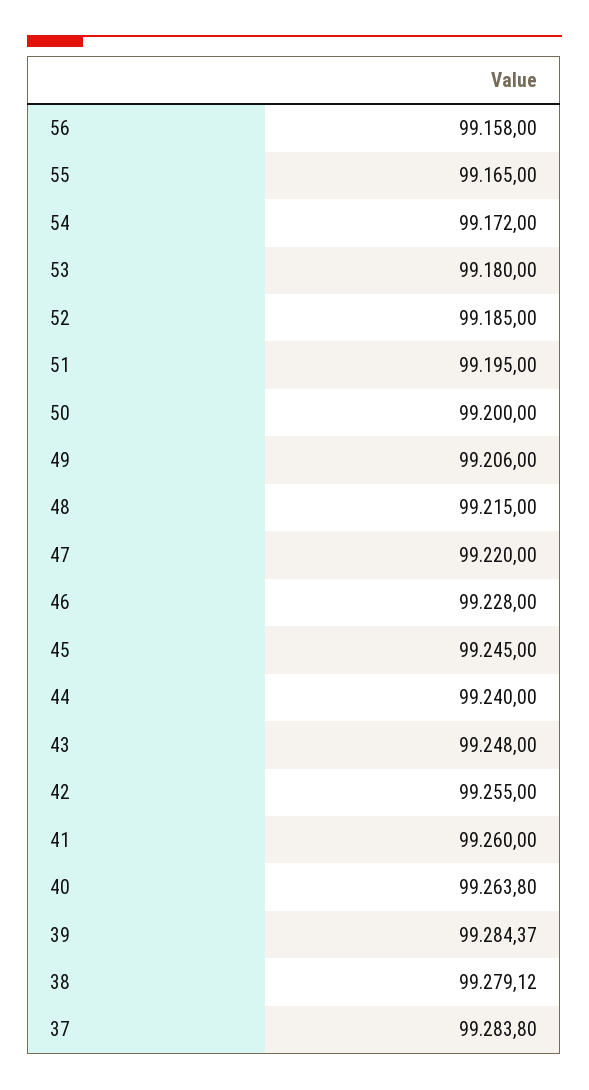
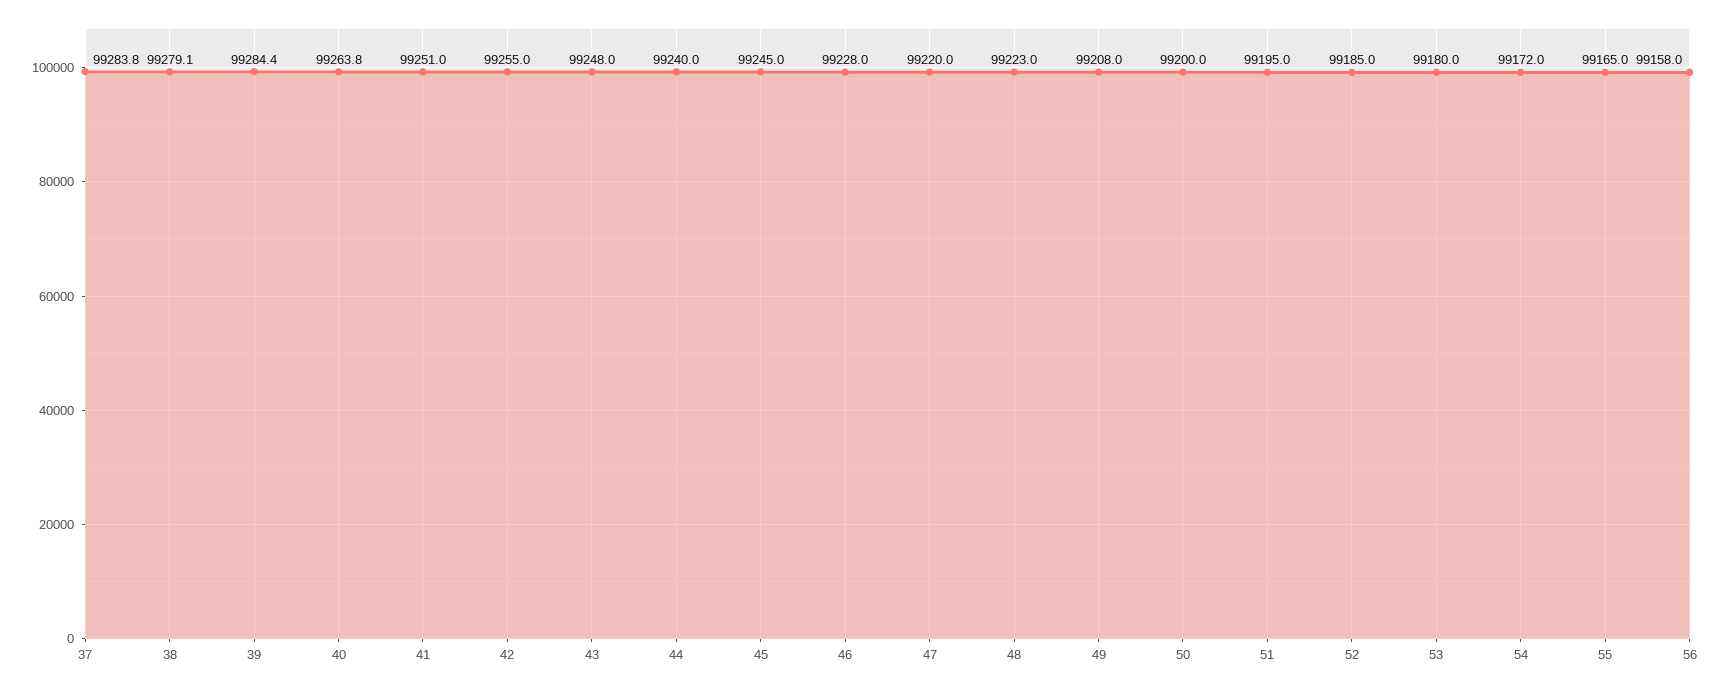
49: 99206 -> 99208
48: 99215 -> 99223
41: 99260 -> 99251

